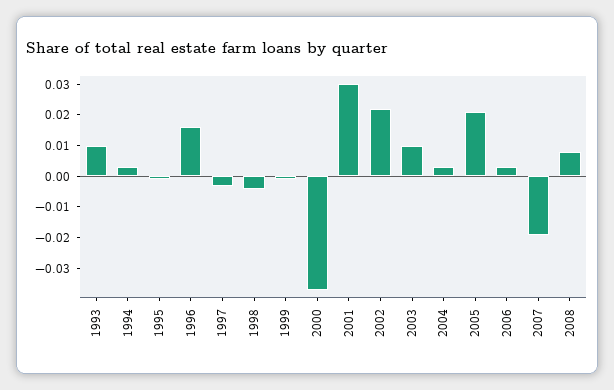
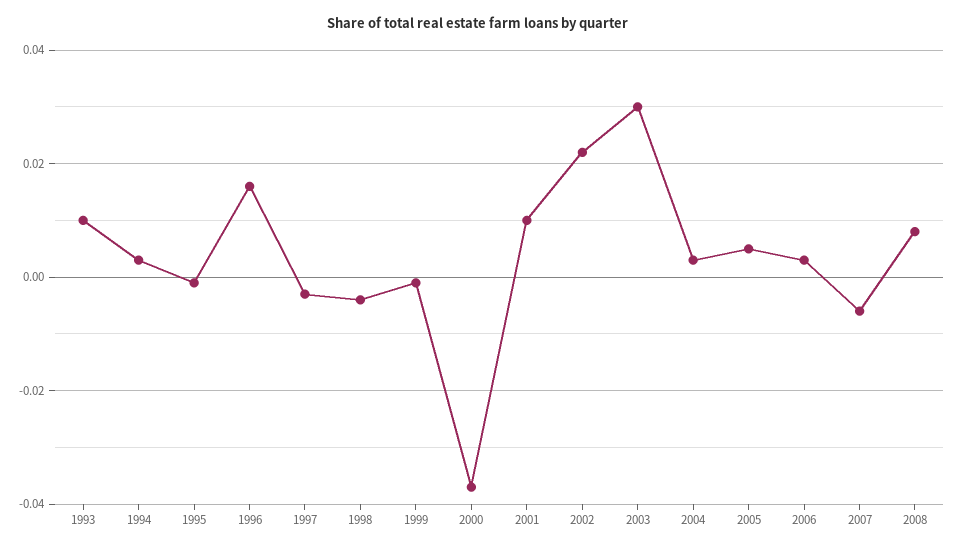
2001: 0.03 -> 0.01
2003: 0.01 -> 0.03
2005: 0.02 -> 0.005
2007: -0.02 -> -0.005

